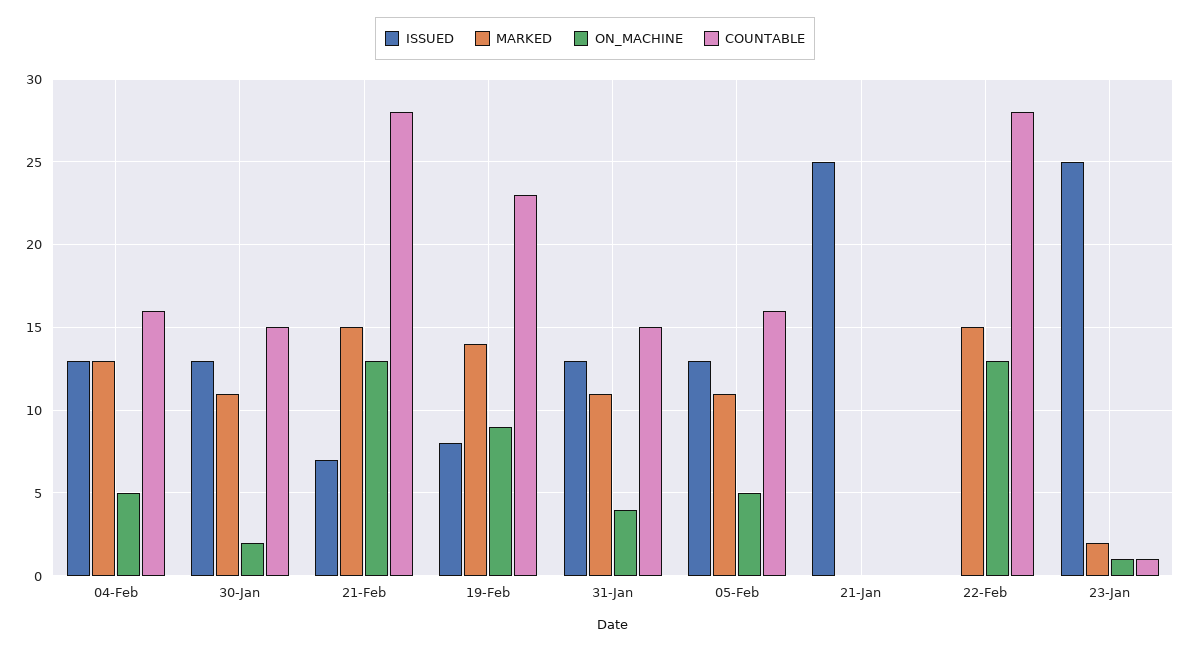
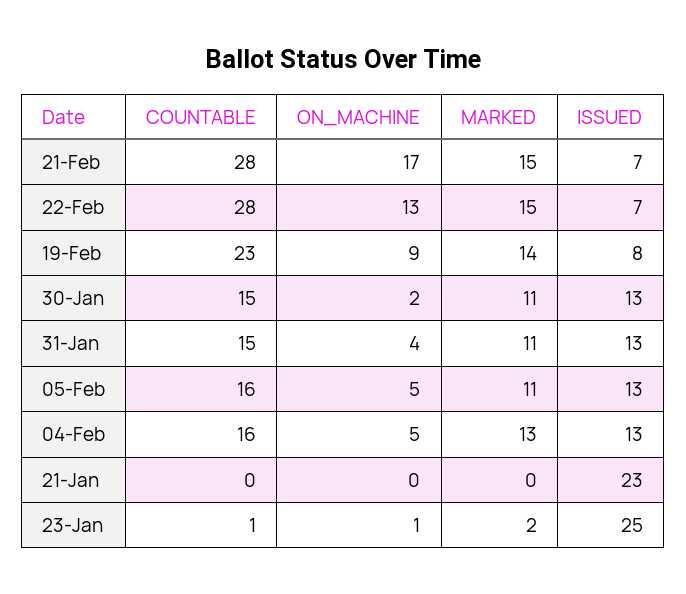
ON_MACHINE, 21-Feb: 13 -> 17
ISSUED, 21-Jan: 25 -> 23
ISSUED, 22-Feb: 0 -> 7

